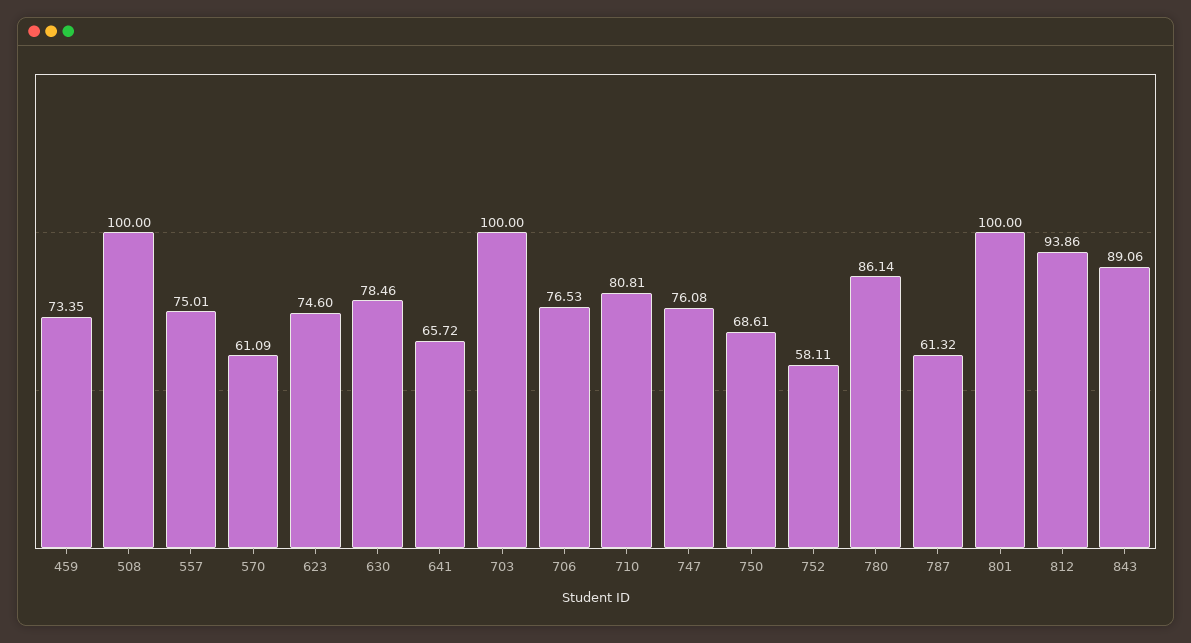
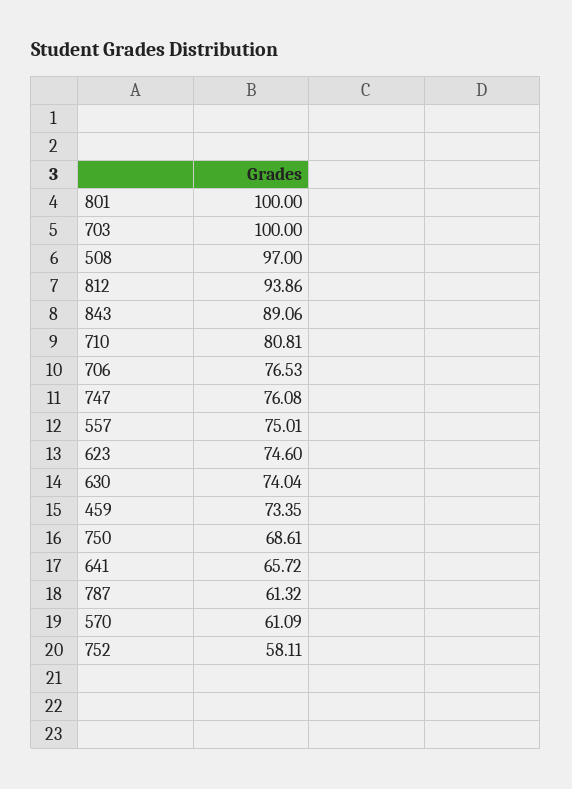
508: 100 -> 97
630: 78.46 -> 74.04
780: 86.14 -> none

